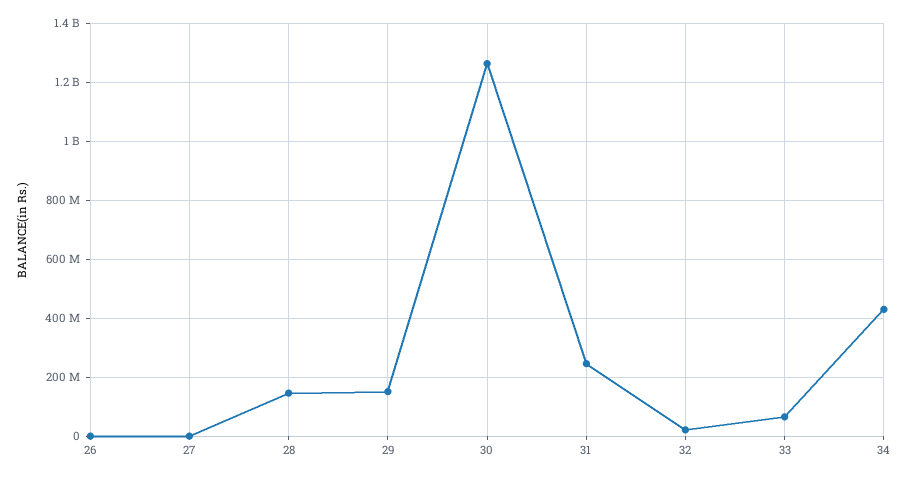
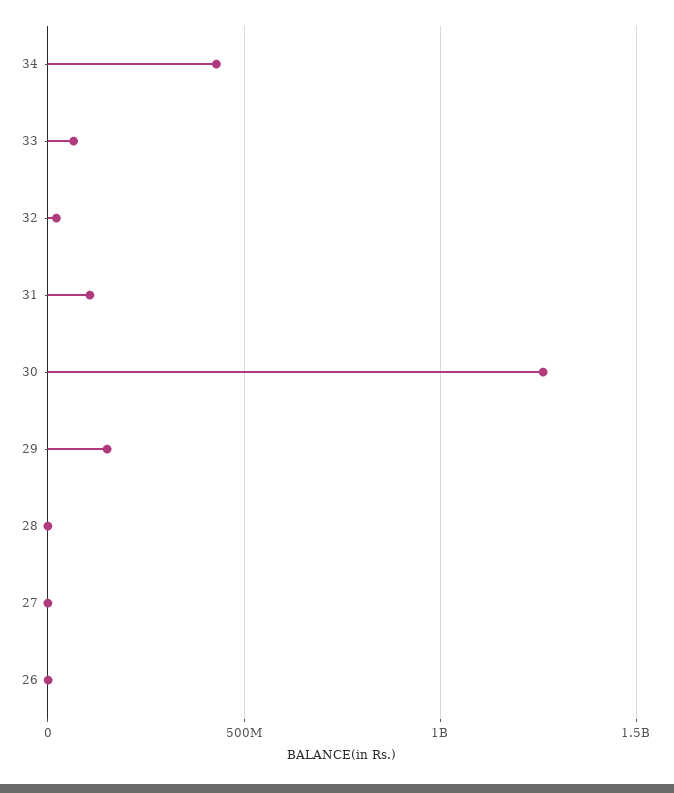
28: 150000000 -> 0
31: 250000000 -> 100000000

